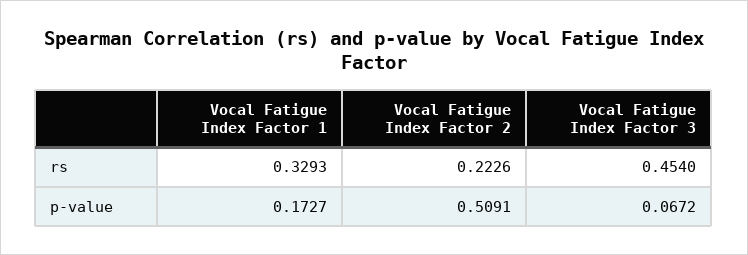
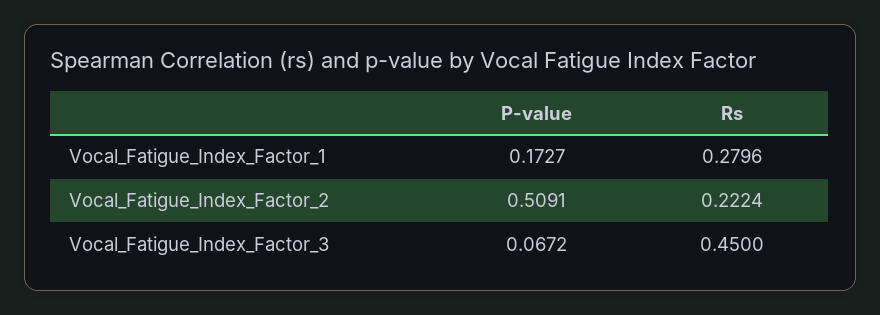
Vocal Fatigue Index Factor 1, rs: 0.3293 -> 0.2796
Vocal Fatigue Index Factor 2, rs: 0.2226 -> 0.2224
Vocal Fatigue Index Factor 3, rs: 0.454 -> 0.45

